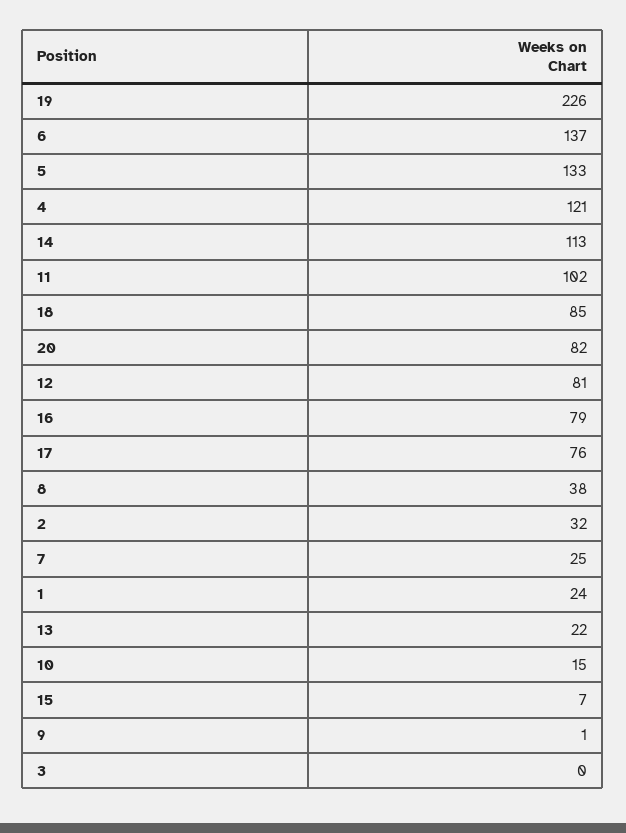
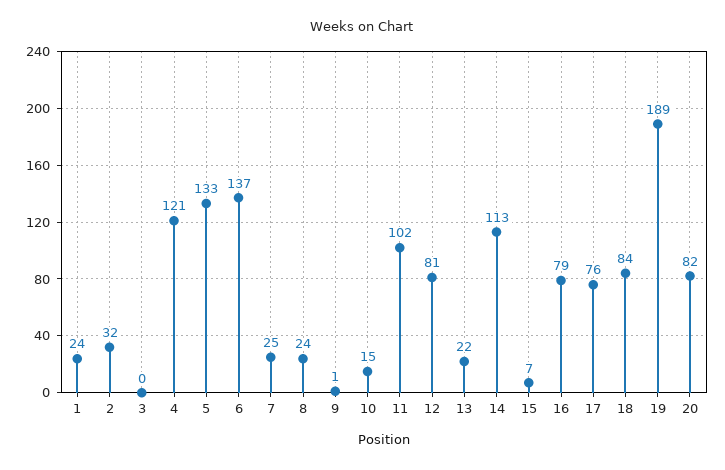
19: 226 -> 189
18: 85 -> 84
8: 38 -> 24

